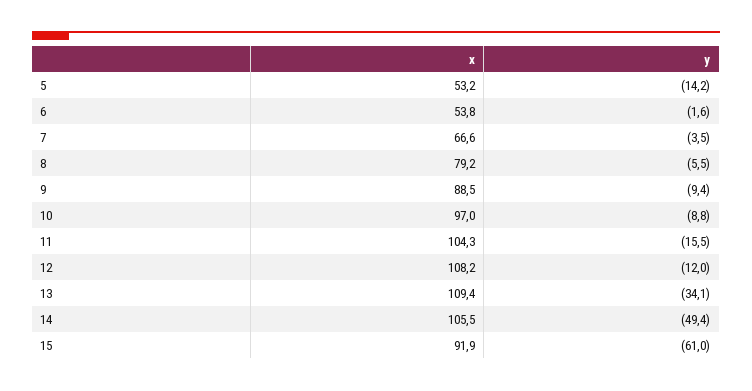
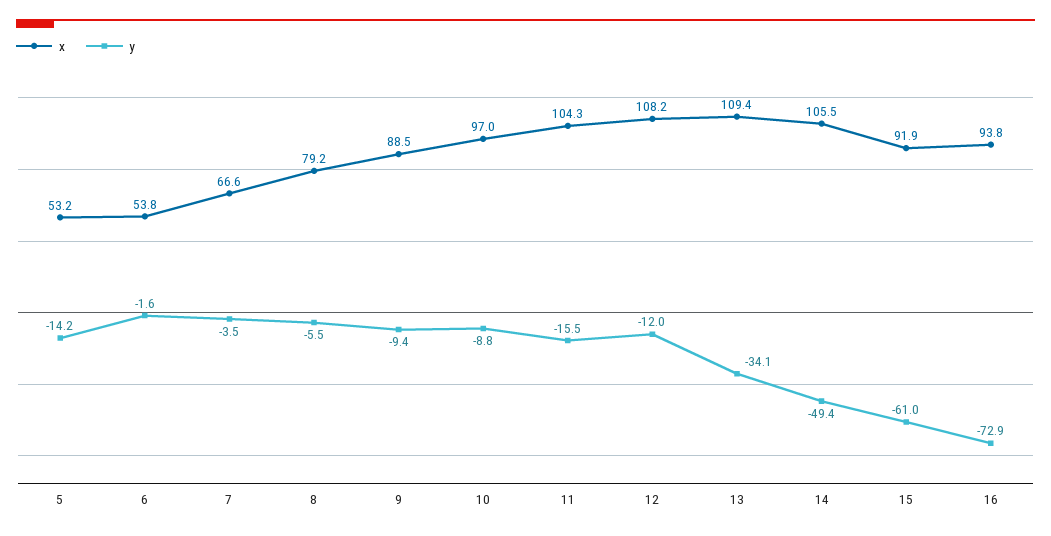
x, 16: none -> 93.8
y, 16: none -> -72.9

